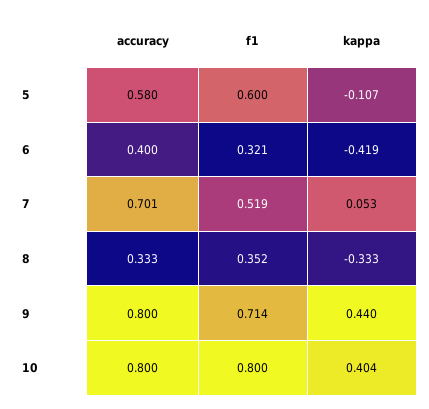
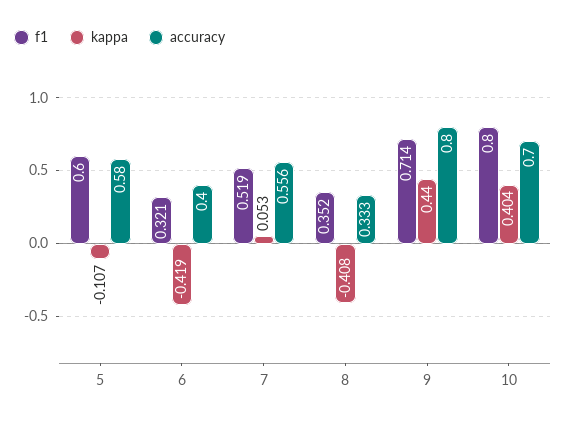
accuracy, 7: 0.701 -> 0.556
kappa, 8: -0.333 -> -0.408
accuracy, 10: 0.8 -> 0.7

